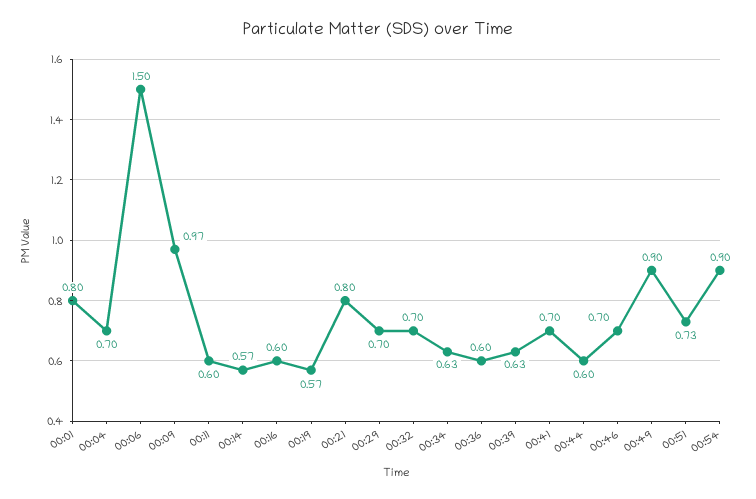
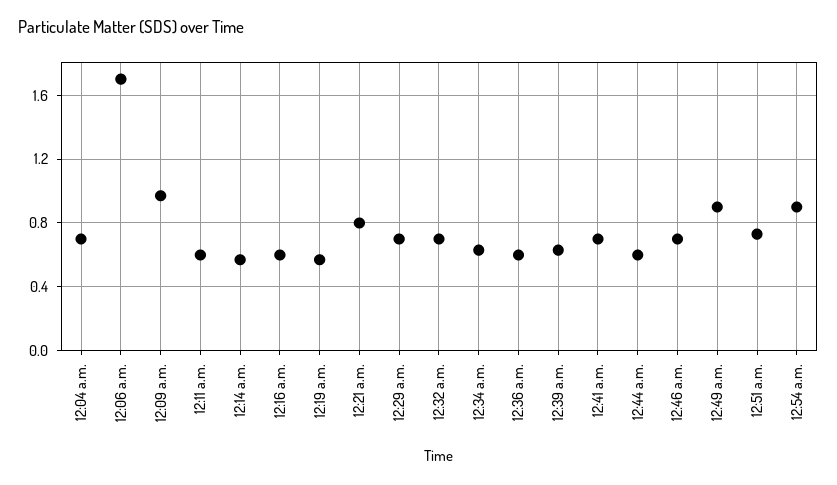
00:01: 0.8 -> none
00:06: 1.5 -> 1.7

